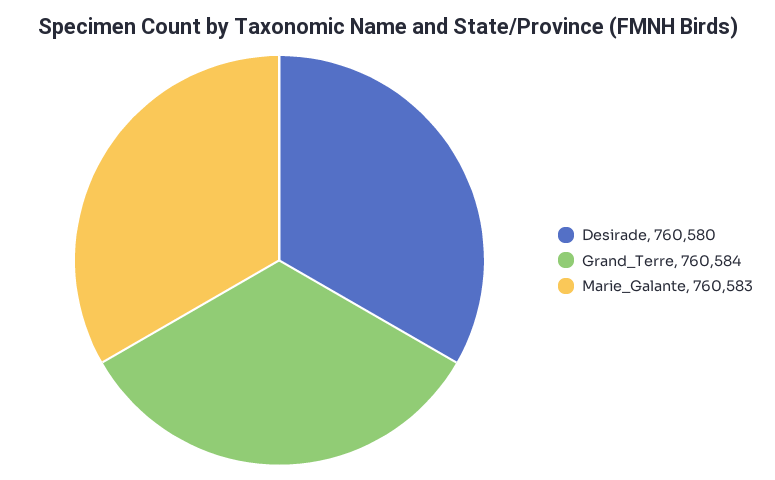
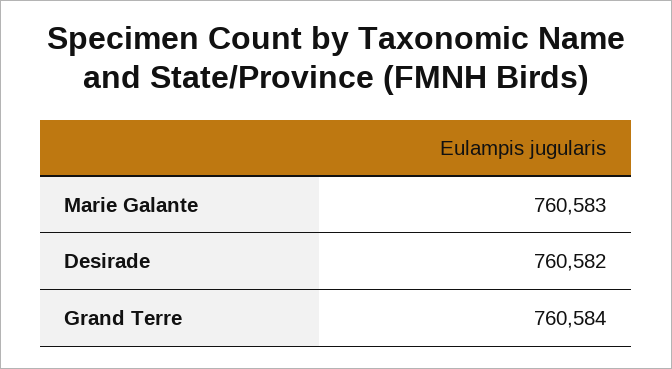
Desirade: 760580 -> 760582

